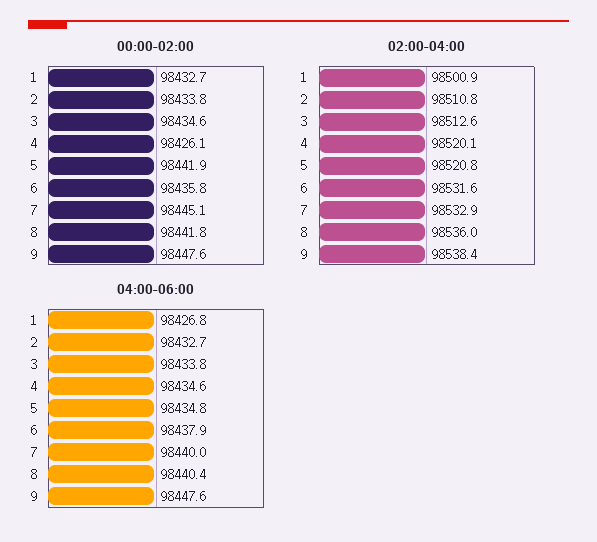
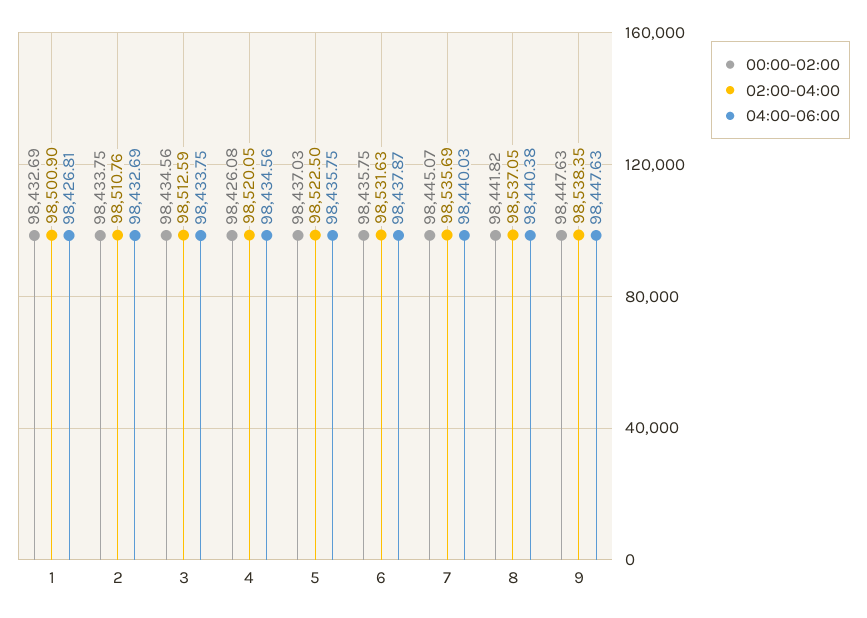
00:00-02:00, 5: 98441.9 -> 98437.03
02:00-04:00, 5: 98520.8 -> 98522.5
02:00-04:00, 7: 98532.9 -> 98535.69
02:00-04:00, 8: 98536 -> 98537.05
04:00-06:00, 5: 98434.8 -> 98435.75

